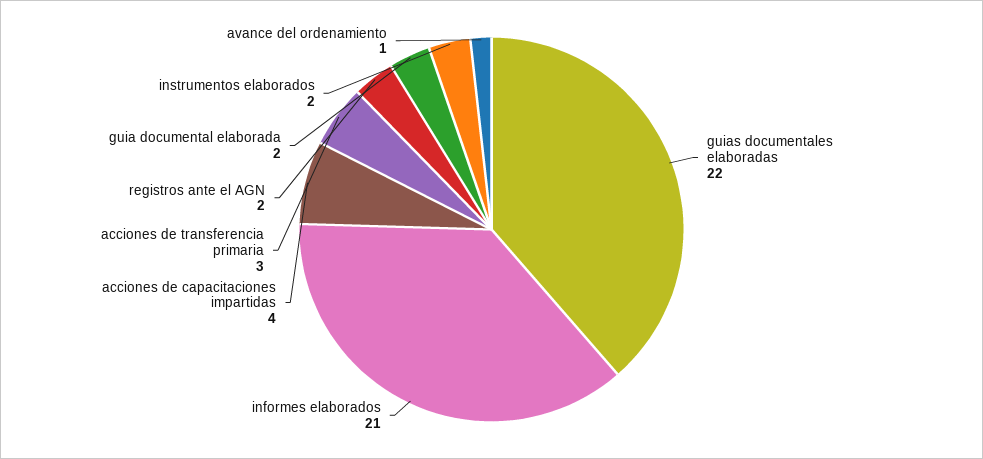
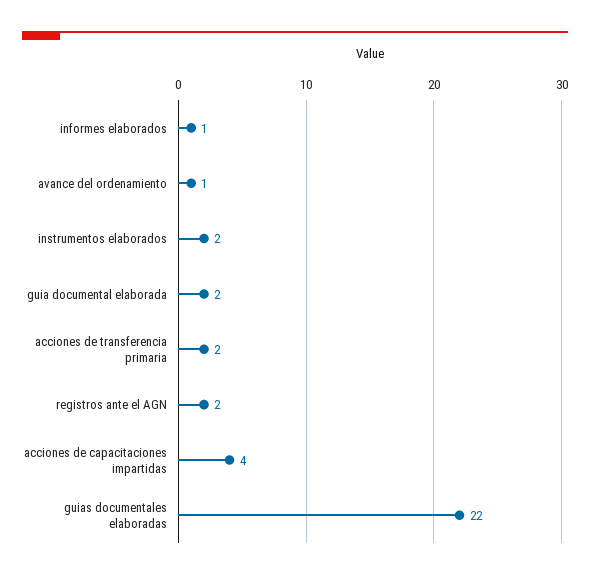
informes elaborados: 21 -> 1
acciones de transferencia primaria: 3 -> 2

